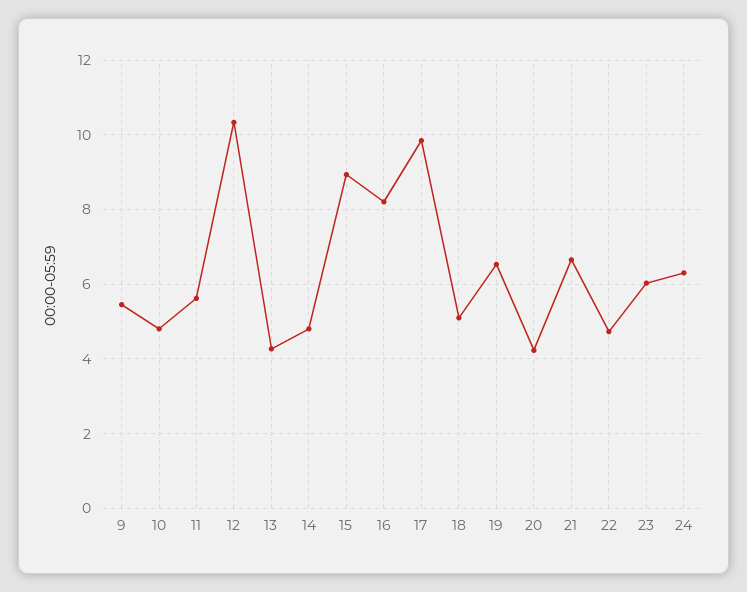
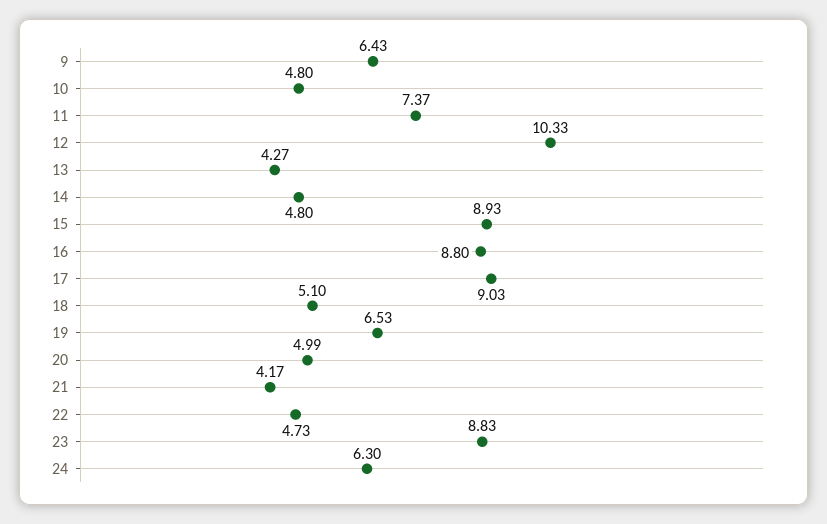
9: 5.4 -> 6.43
11: 5.6 -> 7.37
16: 8.2 -> 8.8
17: 9.8 -> 9.03
20: 4.2 -> 4.99
21: 6.6 -> 4.17
23: 6 -> 8.83

